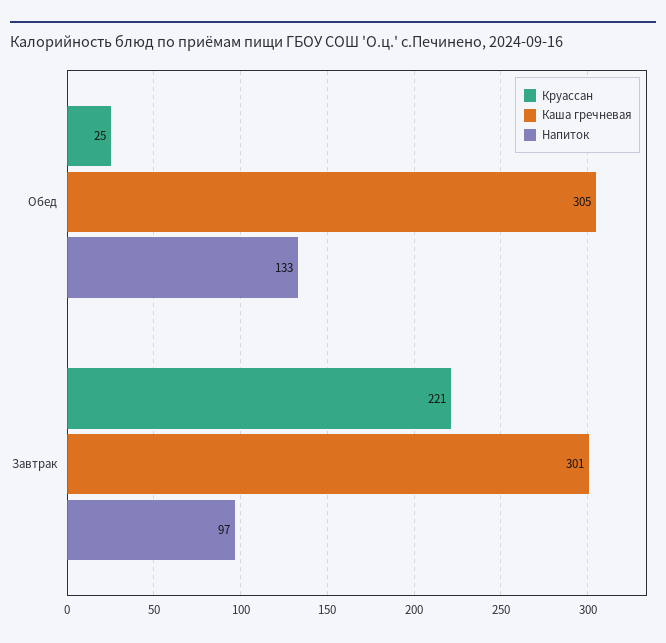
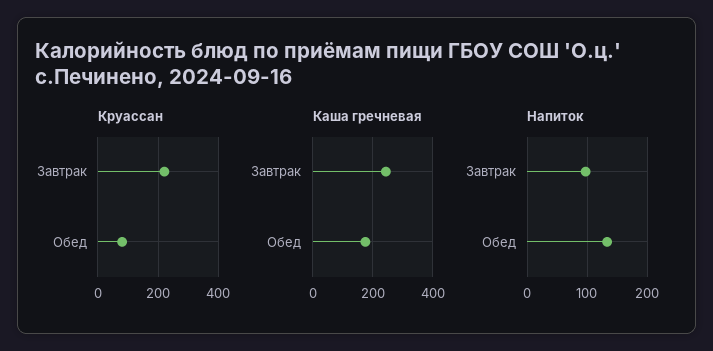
Круассан, Обед: 25 -> 80
Каша гречневая, Обед: 305 -> 180
Каша гречневая, Завтрак: 301 -> 240

